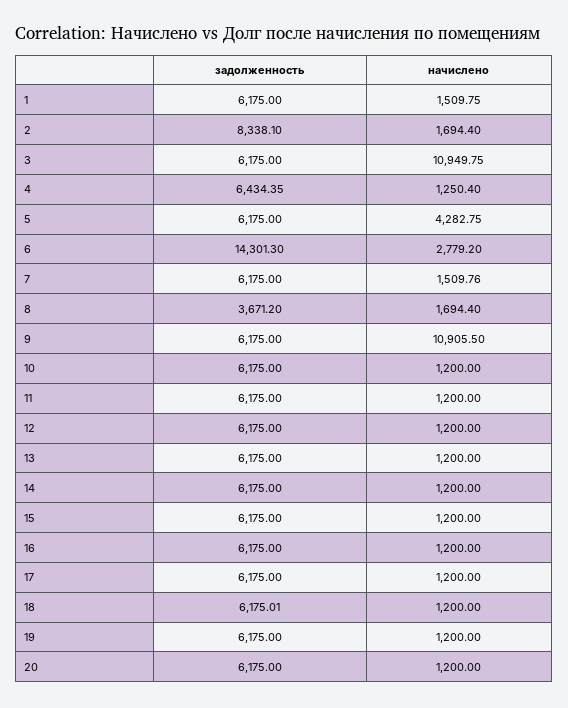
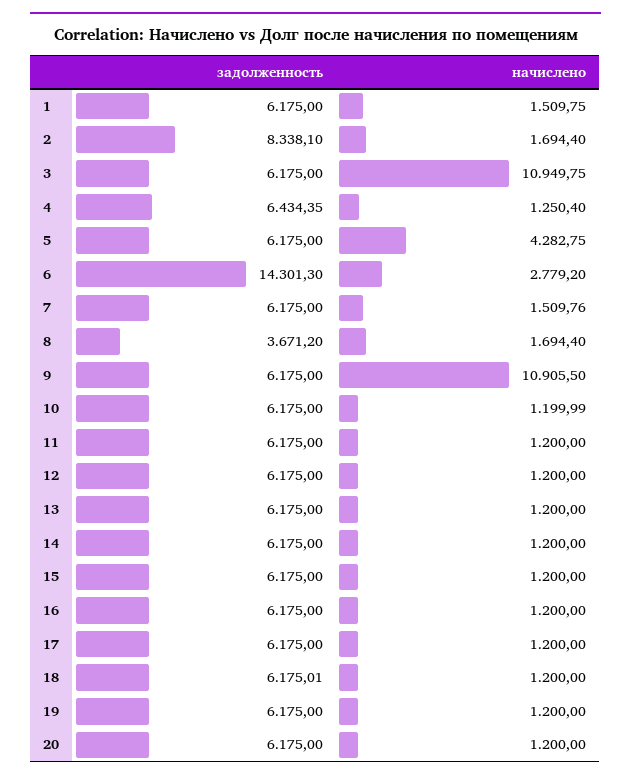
начислено, 10: 1200 -> 1199.99

